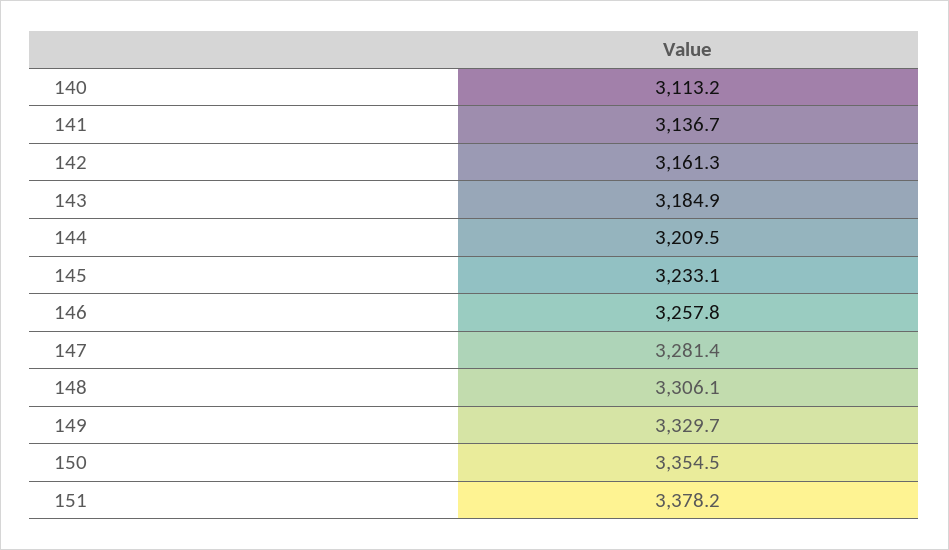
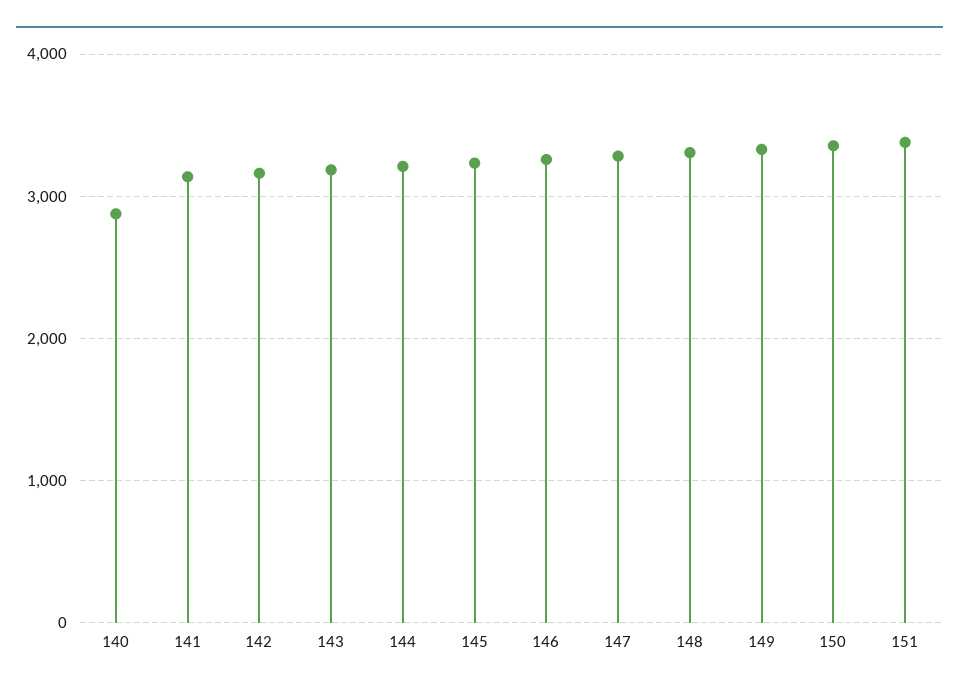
140: 3113.2 -> 2900

